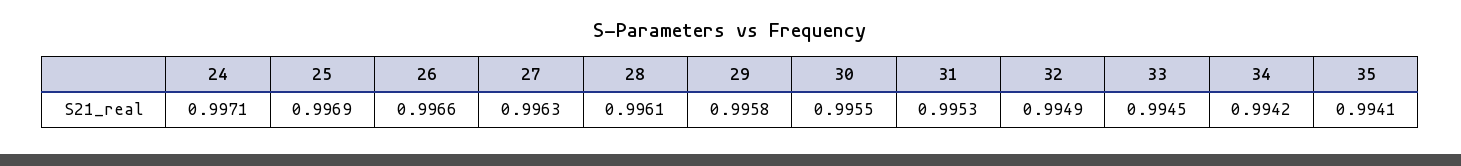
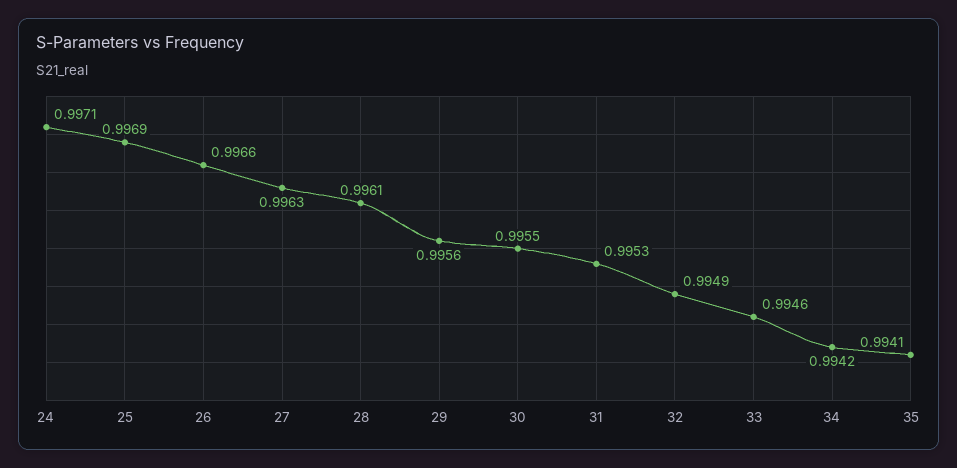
29: 0.9958 -> 0.9956
33: 0.9945 -> 0.9946

